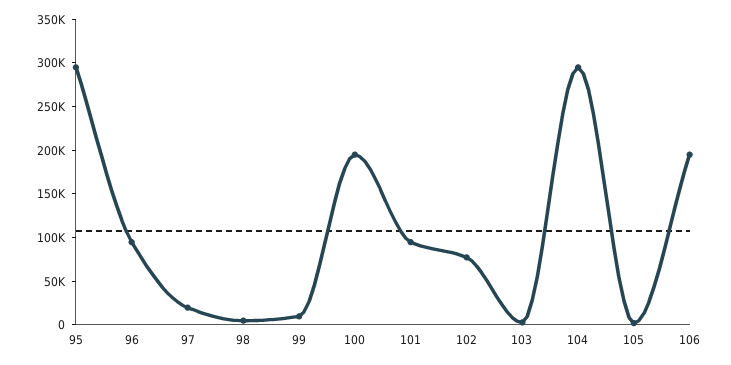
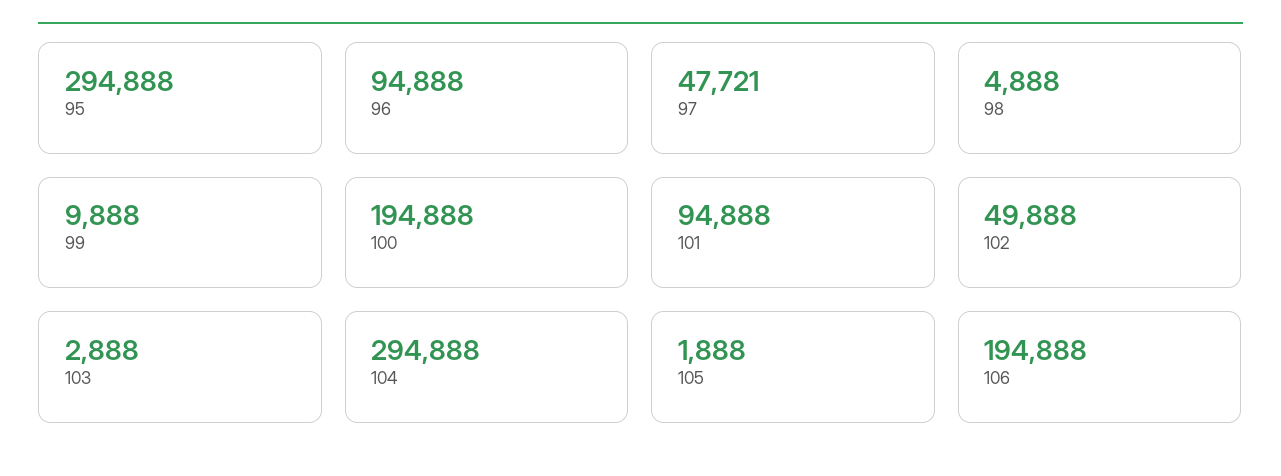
97: 20000 -> 47721
102: 80000 -> 49888

